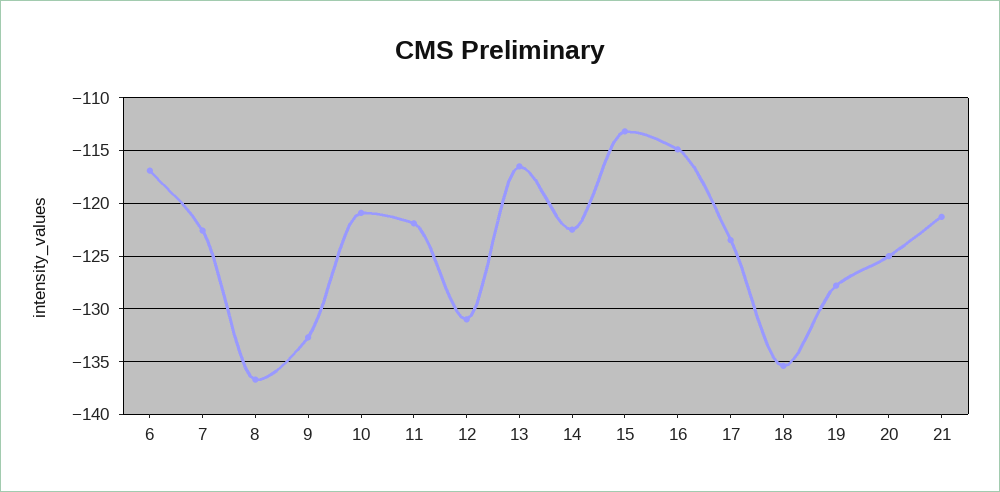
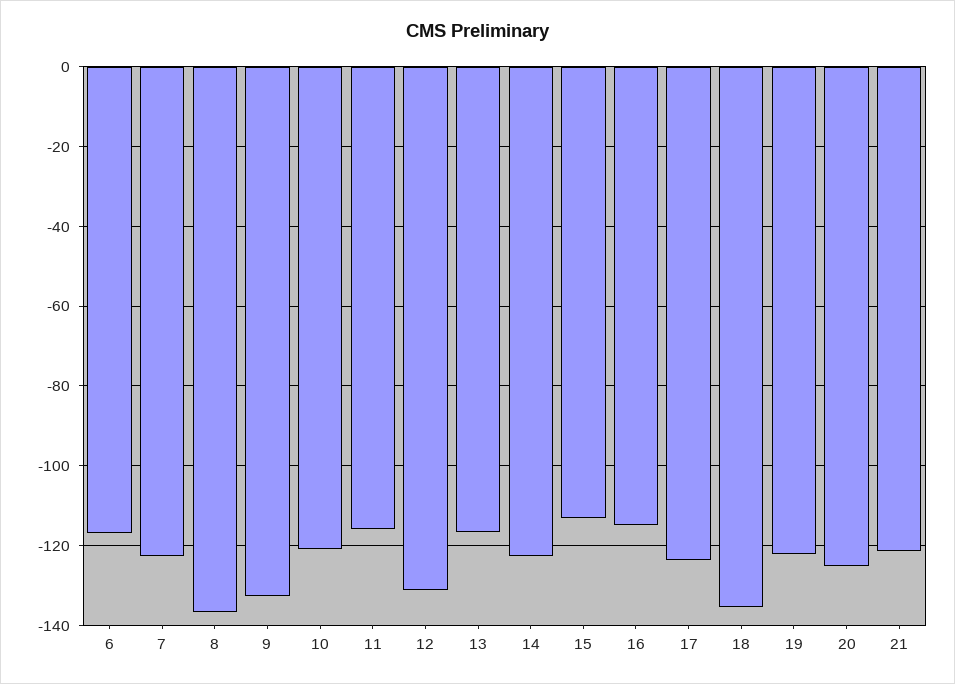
11: -122 -> -116
19: -128 -> -122

